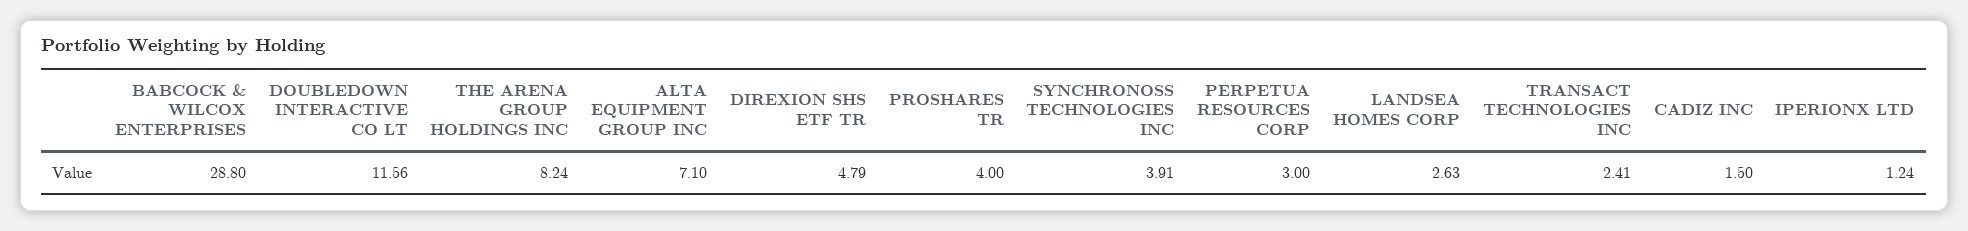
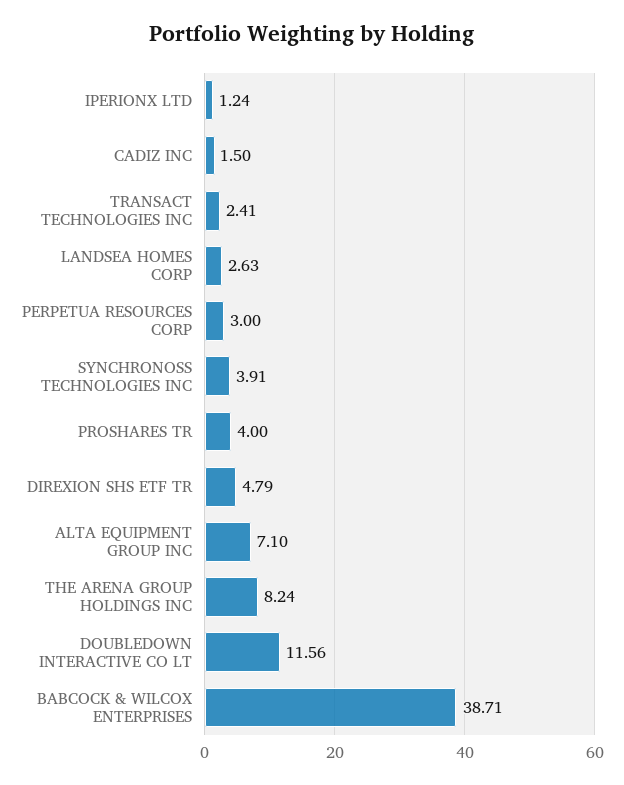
BABCOCK & WILCOX ENTERPRISES: 28.8 -> 38.71

